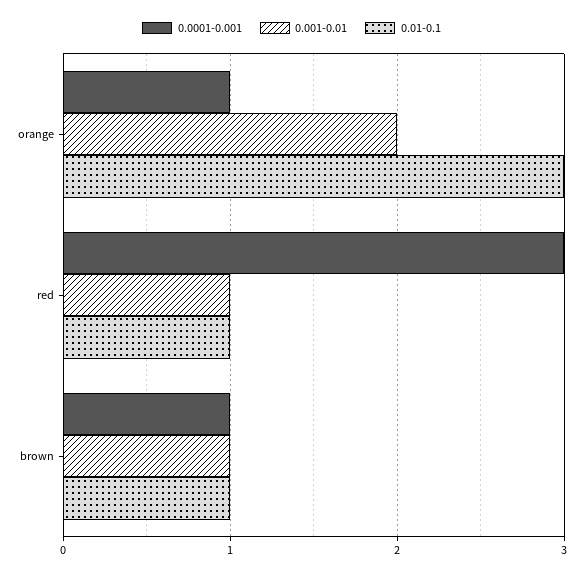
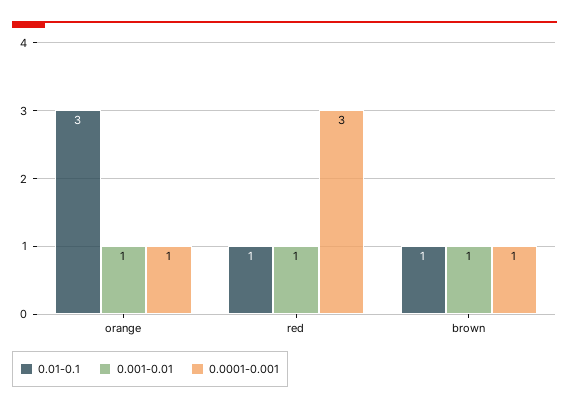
0.001-0.01, orange: 2 -> 1

